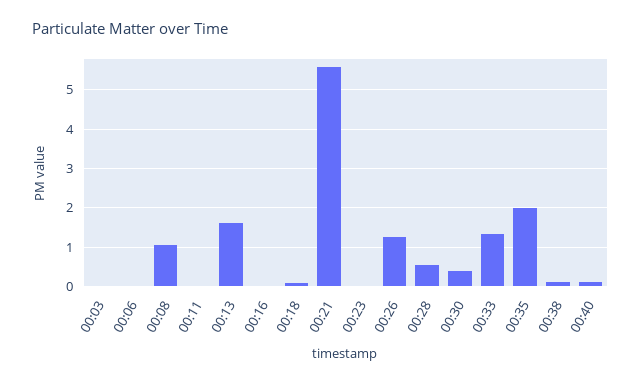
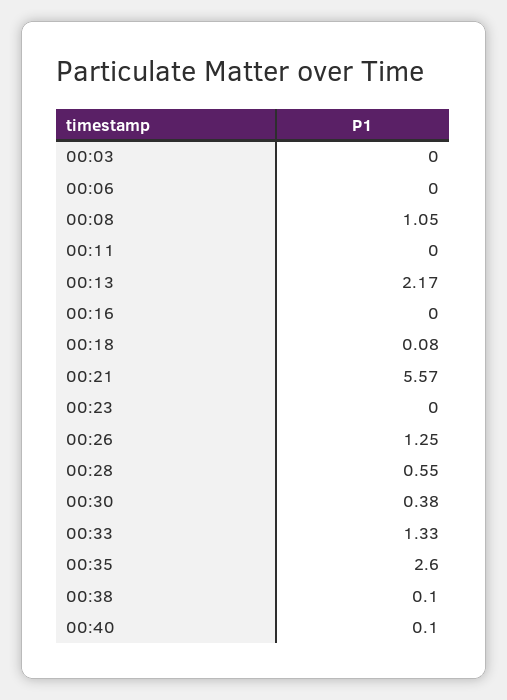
00:13: 1.6 -> 2.17
00:35: 2 -> 2.6

